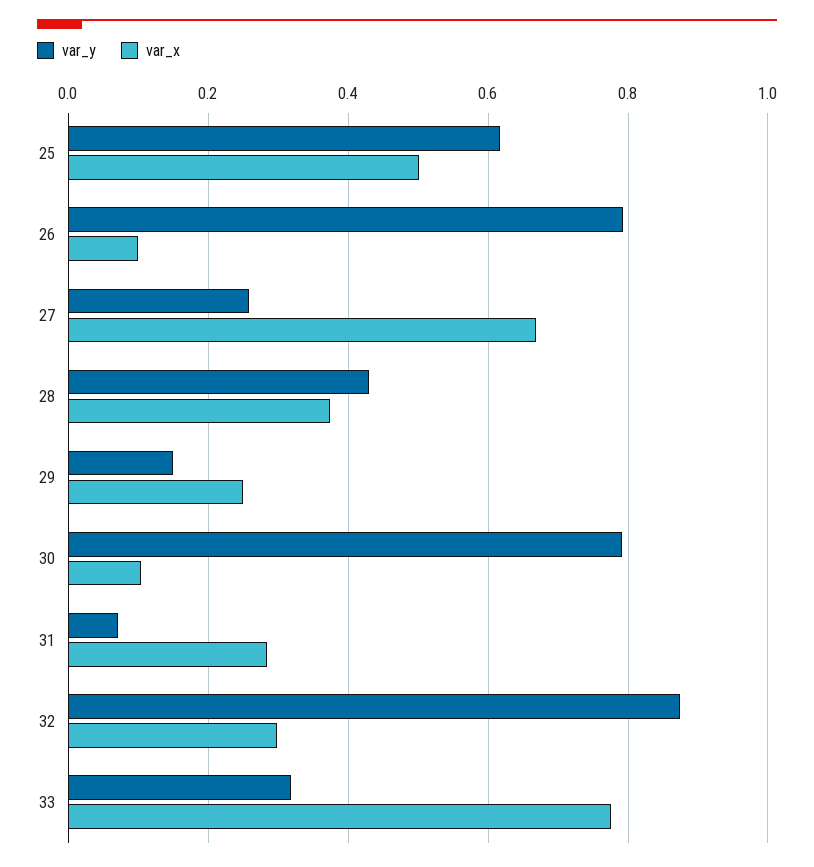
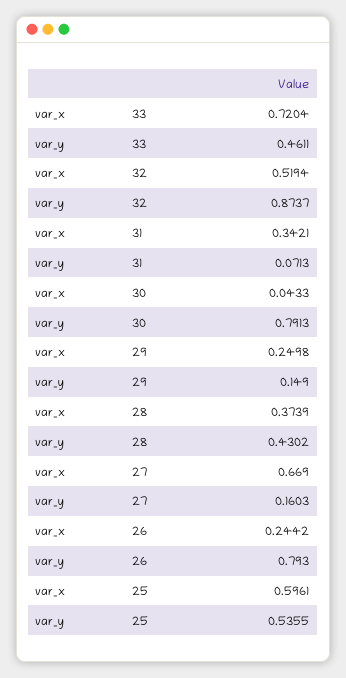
var_y, 25: 0.62 -> 0.5355
var_x, 25: 0.5 -> 0.5961
var_x, 26: 0.1 -> 0.2442
var_y, 27: 0.26 -> 0.1603
var_x, 30: 0.1 -> 0.0433
var_x, 31: 0.28 -> 0.3421
var_x, 32: 0.3 -> 0.5194
var_y, 33: 0.32 -> 0.4611
var_x, 33: 0.78 -> 0.7204

